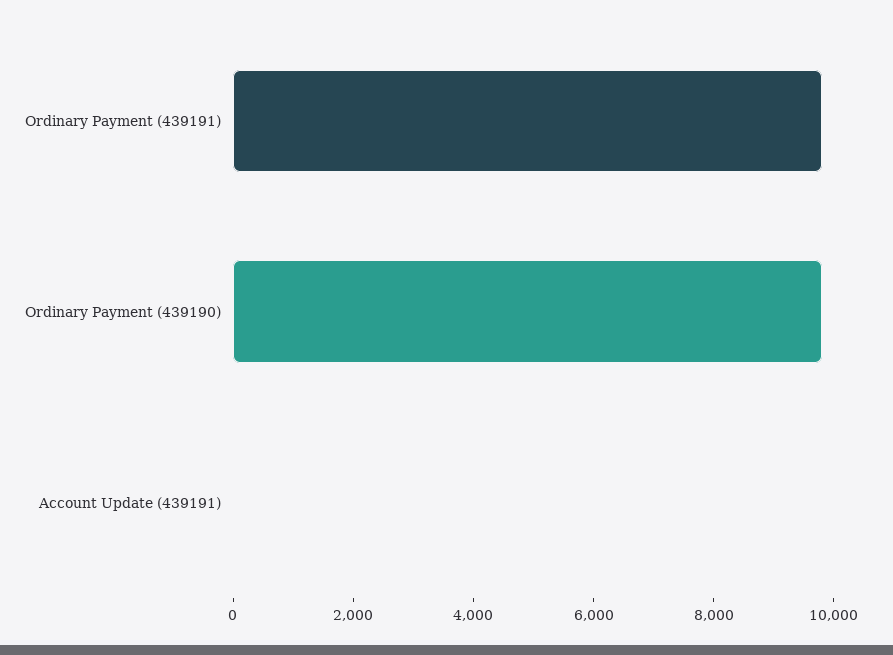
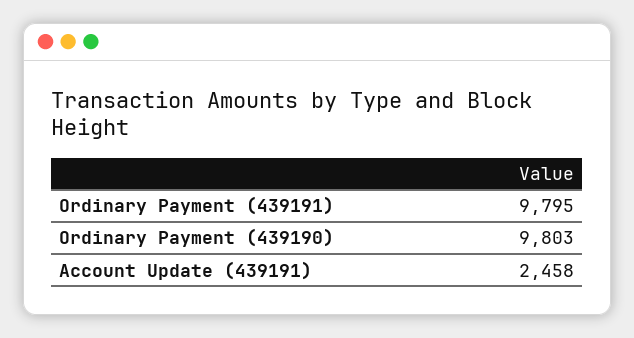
Account Update (439191): 0 -> 2458

